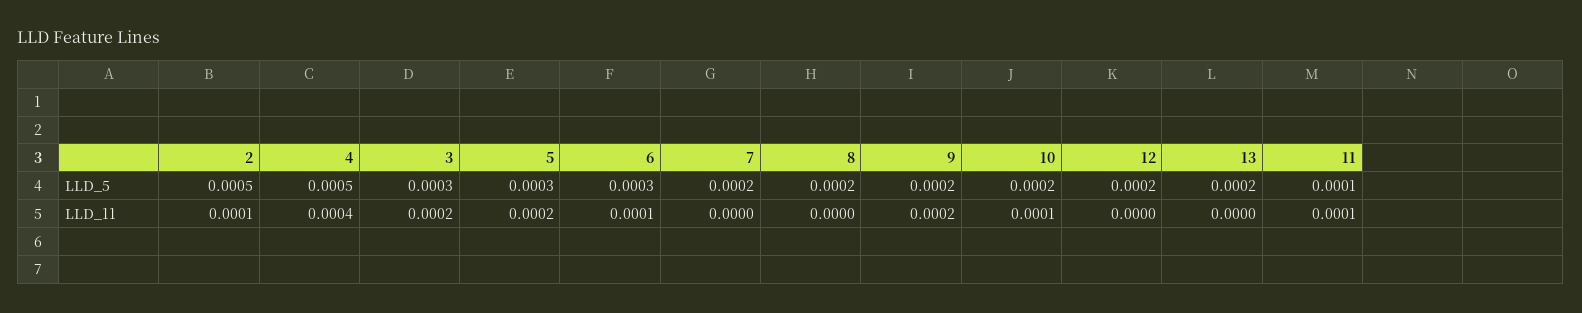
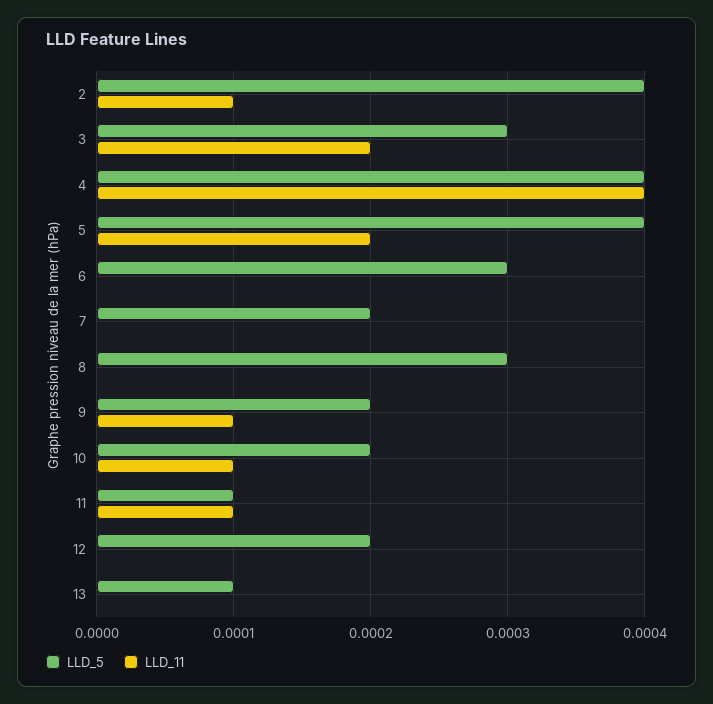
LLD_5, 2: 0.0005 -> 0.0004
LLD_5, 4: 0.0005 -> 0.0004
LLD_5, 5: 0.0003 -> 0.0004
LLD_5, 8: 0.0002 -> 0.0003
LLD_5, 13: 0.0002 -> 0.0001
LLD_11, 6: 0.0001 -> 0
LLD_11, 9: 0.0002 -> 0.0001

